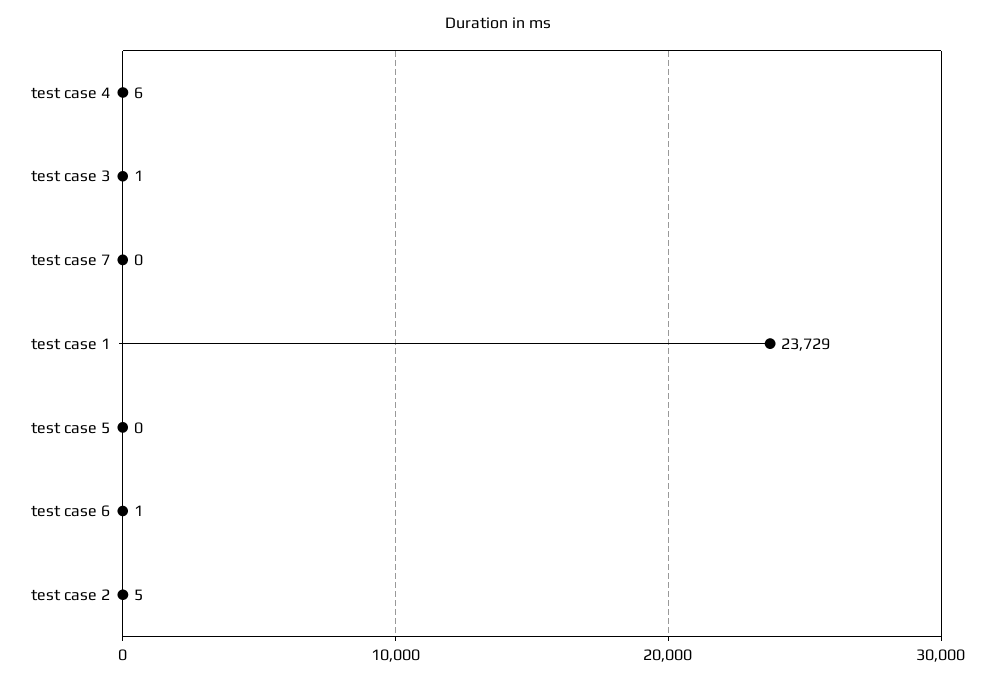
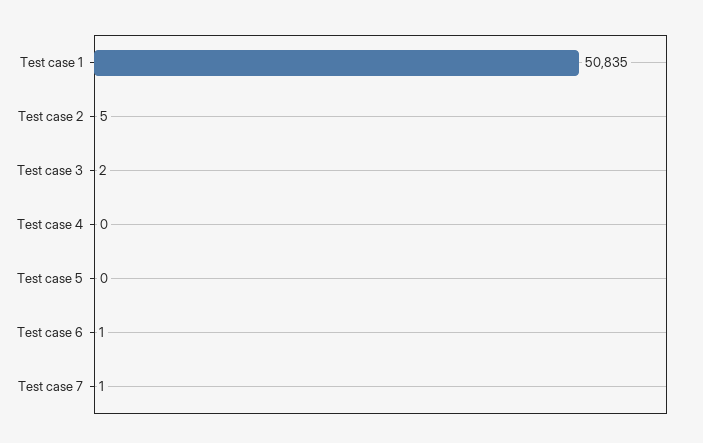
test case 4: 6 -> 0
test case 3: 1 -> 2
test case 7: 0 -> 1
test case 1: 23729 -> 50835

